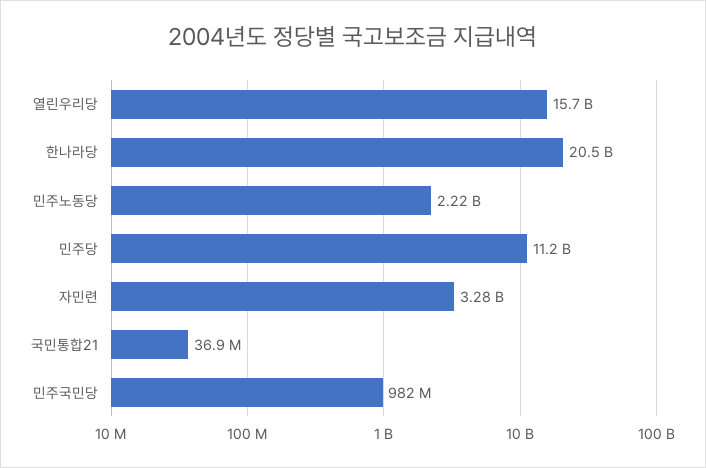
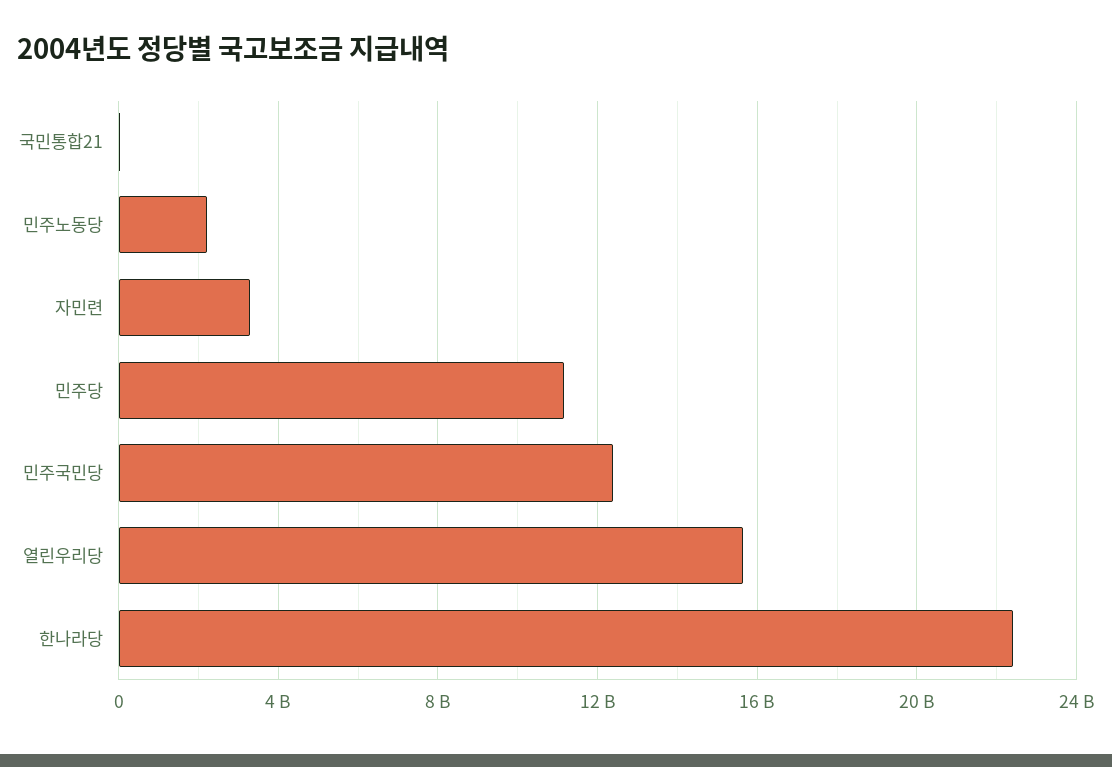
한나라당: 20500000000 -> 22500000000
민주국민당: 982000000 -> 12500000000

